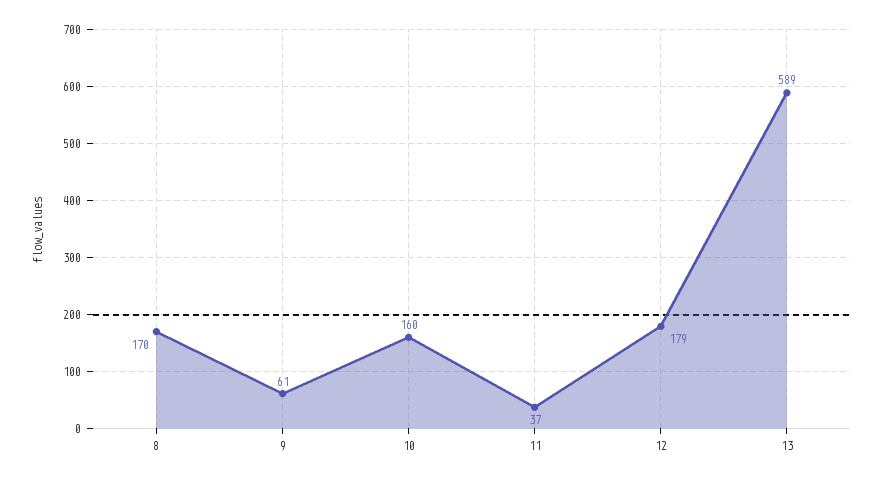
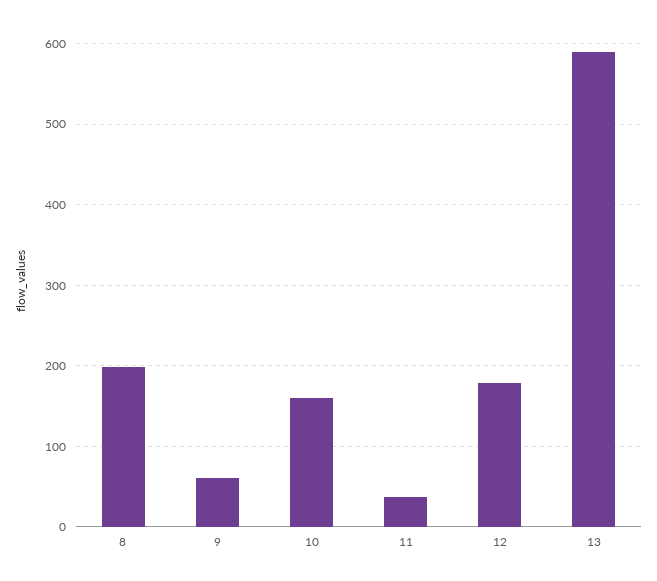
8: 170 -> 200

